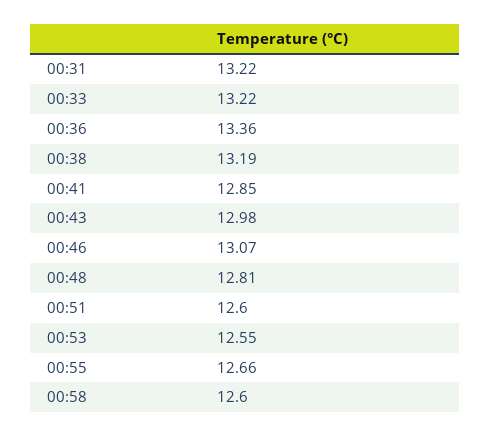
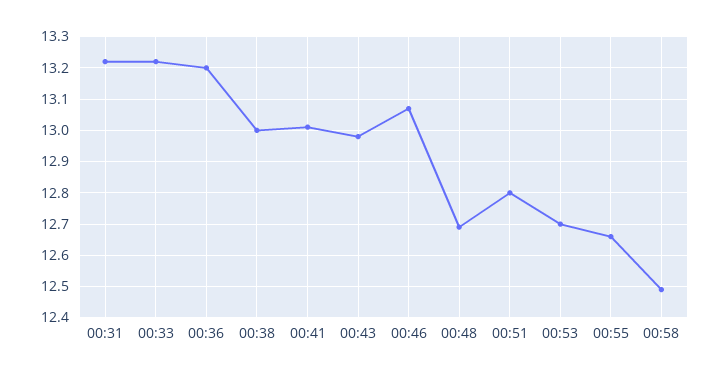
00:36: 13.36 -> 13.2
00:38: 13.19 -> 13
00:41: 12.85 -> 13
00:48: 12.81 -> 12.7
00:51: 12.6 -> 12.8
00:53: 12.55 -> 12.7
00:58: 12.6 -> 12.5

